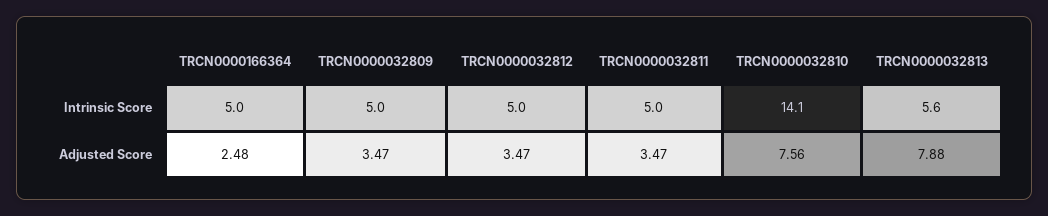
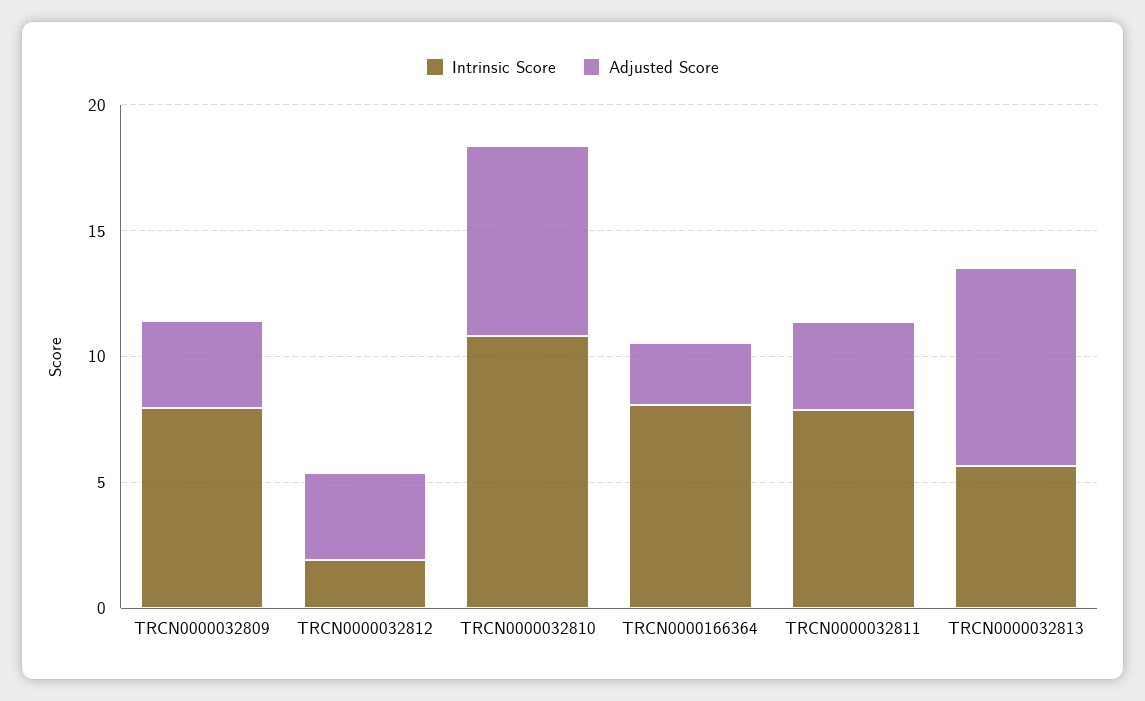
Intrinsic Score, TRCN0000166364: 5 -> 8
Intrinsic Score, TRCN0000032809: 5 -> 8
Intrinsic Score, TRCN0000032812: 5 -> 2
Intrinsic Score, TRCN0000032811: 5 -> 8
Intrinsic Score, TRCN0000032810: 14.1 -> 11

